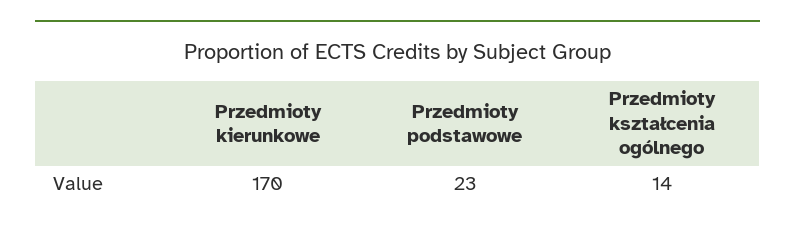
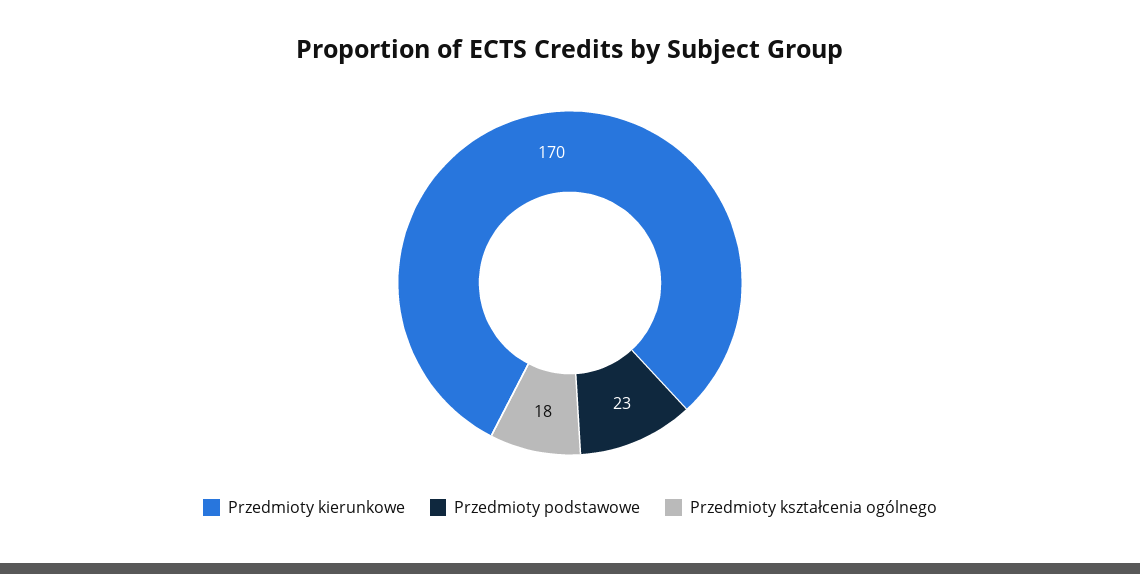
Przedmioty kształcenia ogólnego: 14 -> 18

